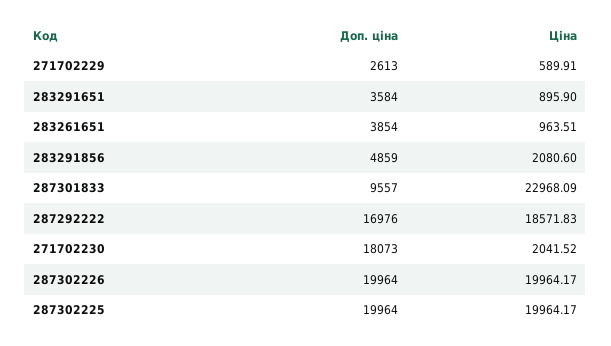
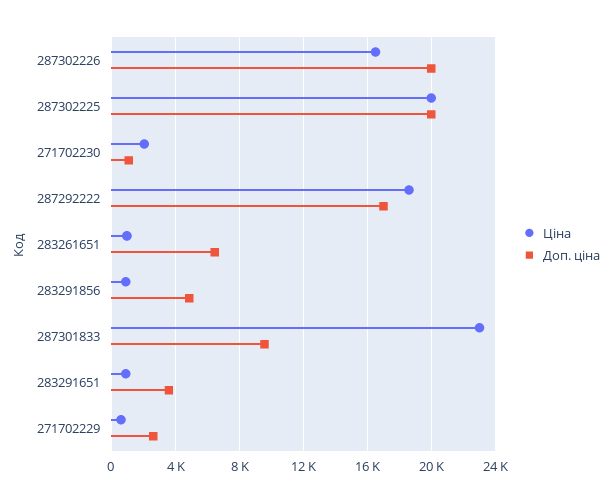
Доп. ціна, 283261651: 3854 -> 6500
Ціна, 283291856: 2080.6 -> 1000
Доп. ціна, 271702230: 18073 -> 1000
Ціна, 287302226: 19964.17 -> 16500

